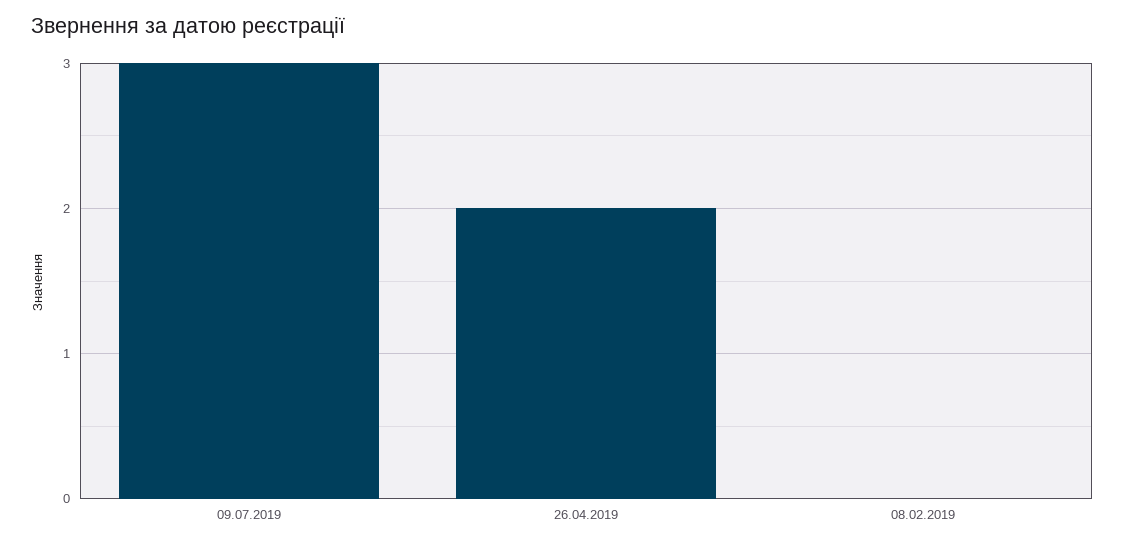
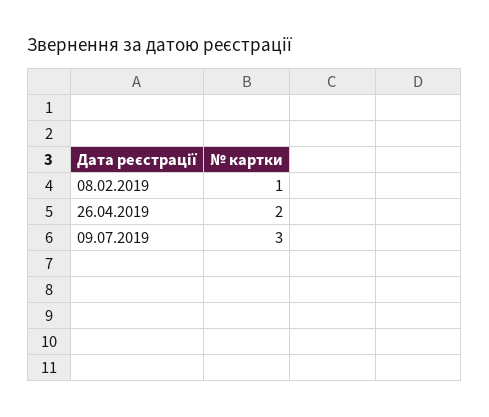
08.02.2019: 0 -> 1

